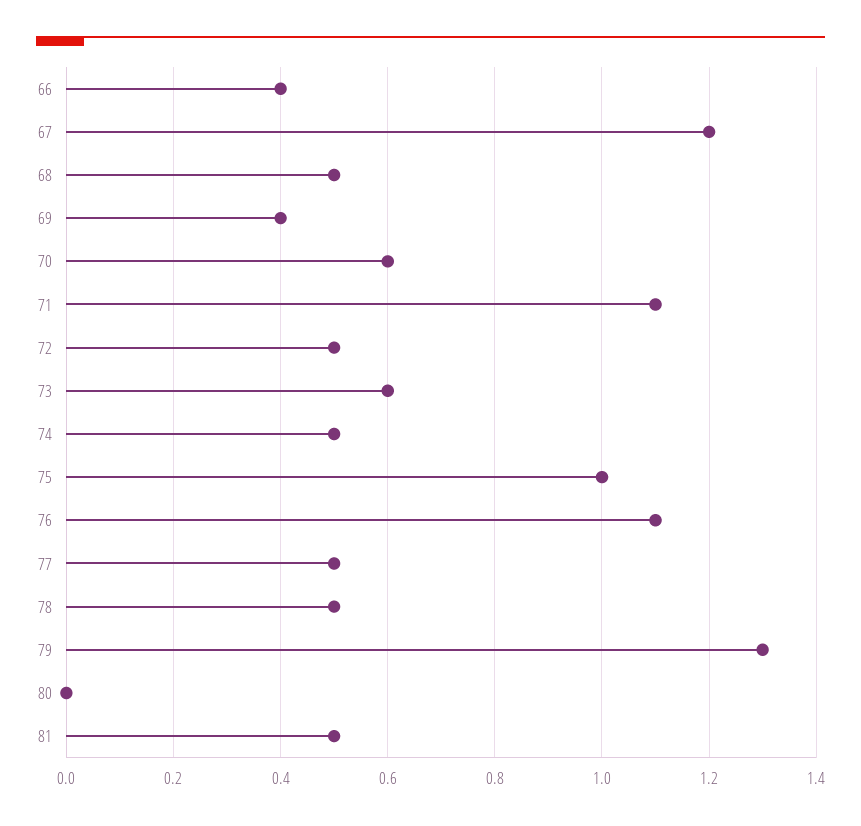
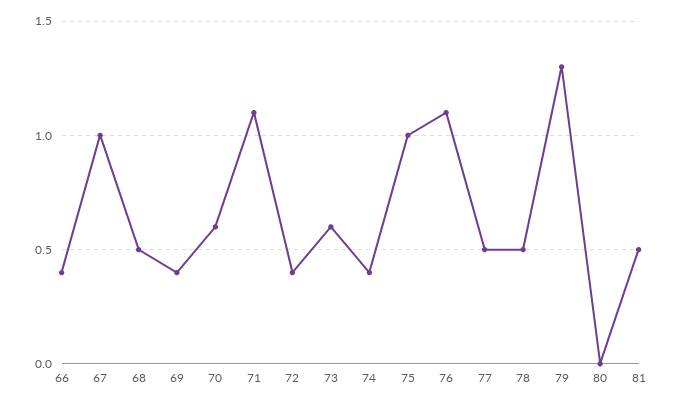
67: 1.2 -> 1
72: 0.5 -> 0.4
74: 0.5 -> 0.4

